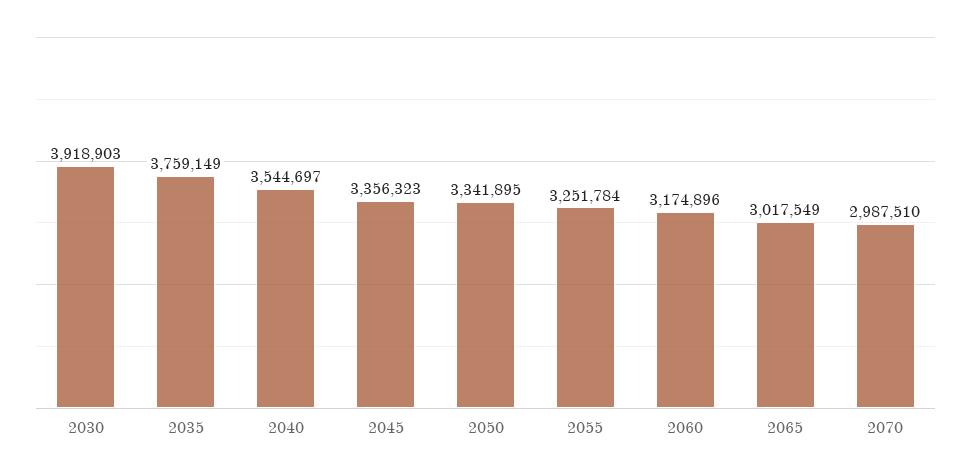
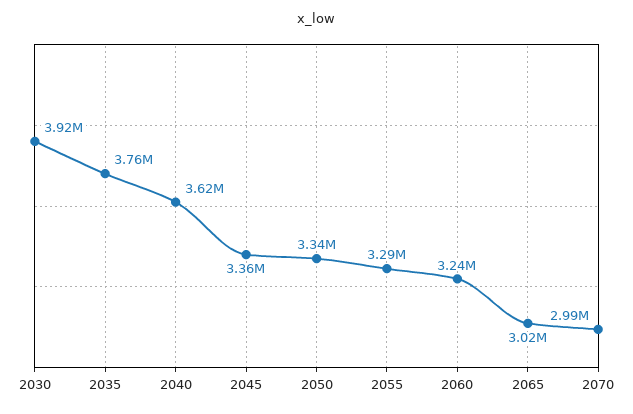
2040: 3544697 -> 3620000
2055: 3251784 -> 3290000
2060: 3174896 -> 3240000

